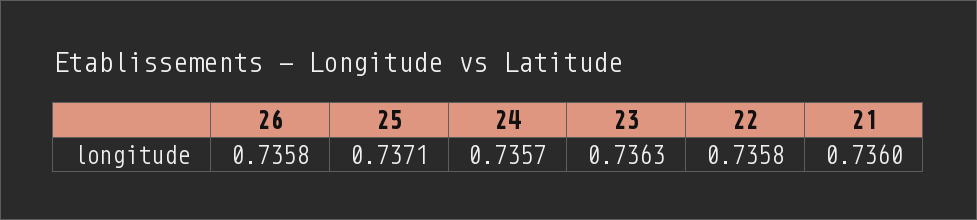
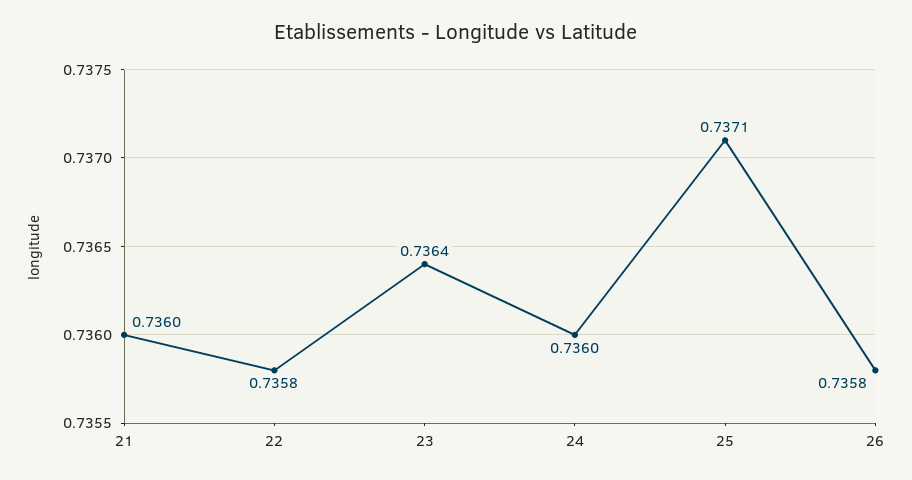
24: 0.7357 -> 0.736
23: 0.7363 -> 0.7364

